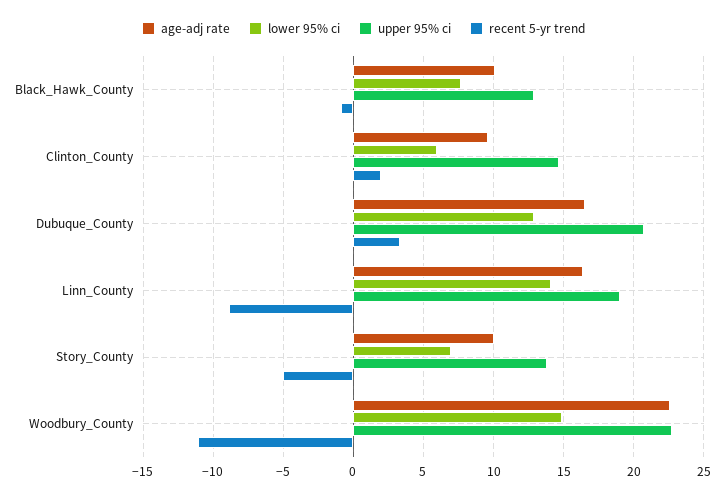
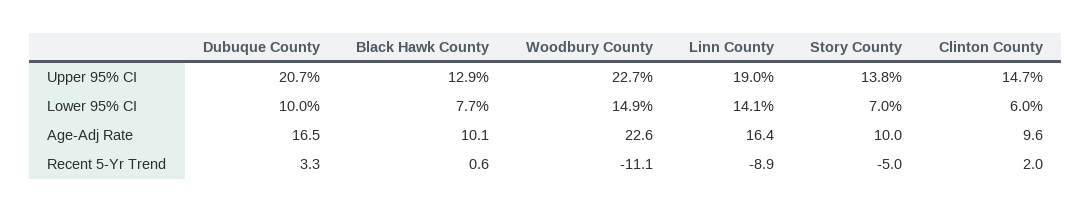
recent 5-yr trend, Black_Hawk_County: -1 -> 0.6
lower 95% ci, Dubuque_County: 13 -> 10

